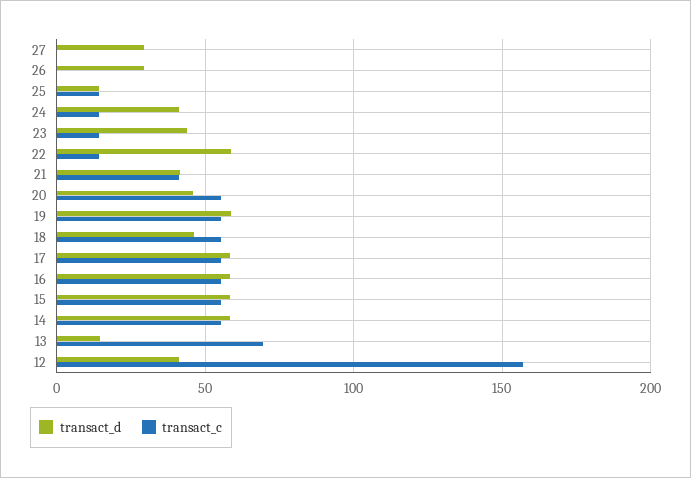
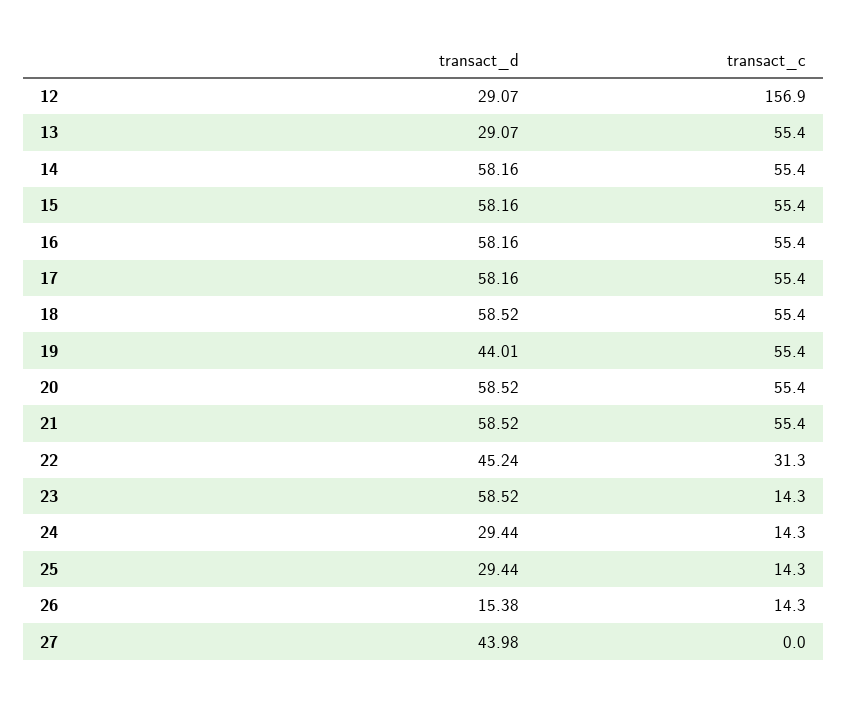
transact_d, 27: 30 -> 43.98
transact_d, 26: 30 -> 15.38
transact_c, 26: 0 -> 14.3
transact_d, 25: 15 -> 29.44
transact_d, 24: 40 -> 29.44
transact_d, 23: 45 -> 58.52
transact_d, 22: 60 -> 45.24
transact_c, 22: 15 -> 31.3
transact_d, 21: 40 -> 58.52
transact_c, 21: 40 -> 55.4
transact_d, 20: 45 -> 58.52
transact_d, 19: 60 -> 44.01
transact_d, 18: 45 -> 58.52
transact_d, 13: 15 -> 29.07
transact_c, 13: 70 -> 55.4
transact_d, 12: 40 -> 29.07

